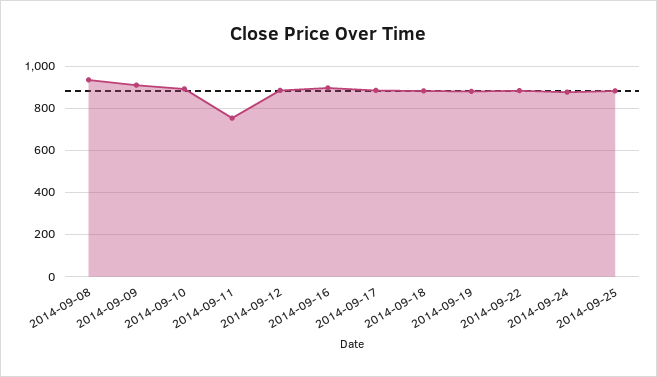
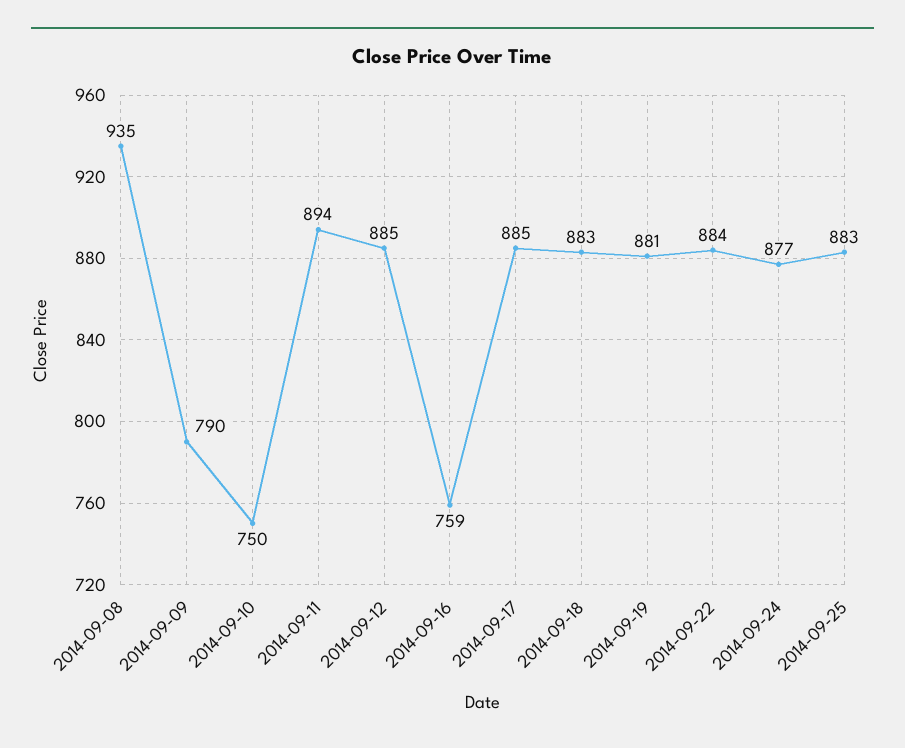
2014-09-09: 900 -> 790
2014-09-10: 900 -> 750
2014-09-11: 750 -> 894
2014-09-16: 900 -> 759

